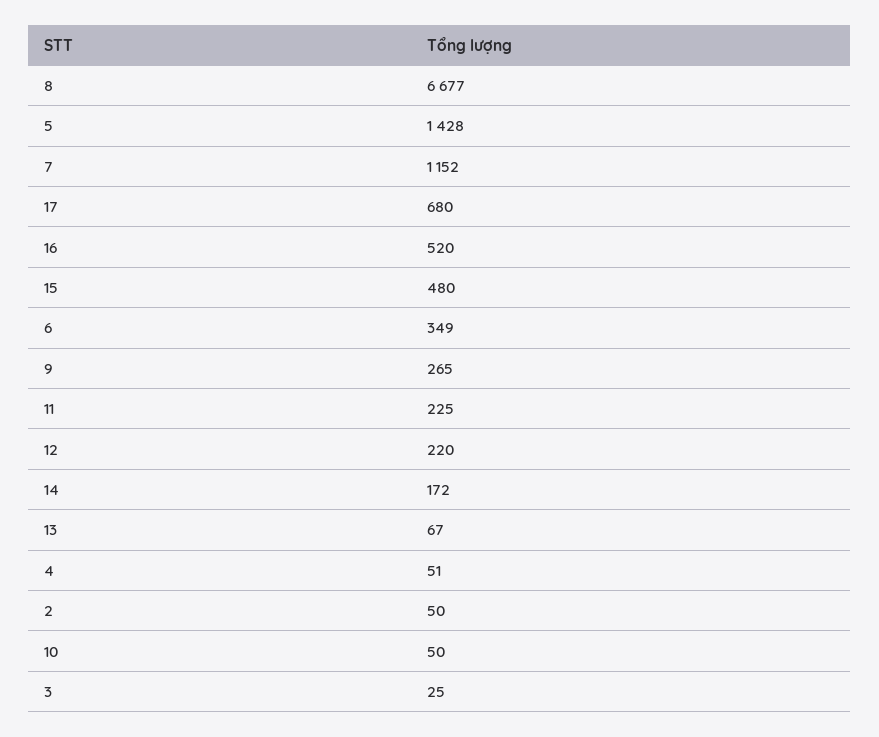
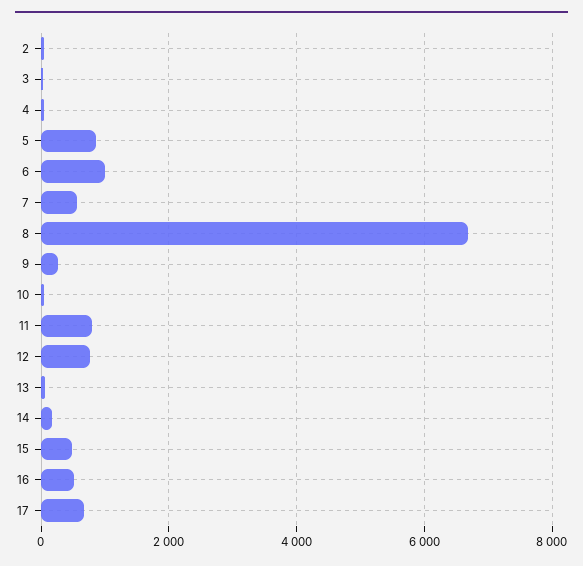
5: 1428 -> 800
7: 1152 -> 600
6: 349 -> 1000
11: 225 -> 800
12: 220 -> 800

